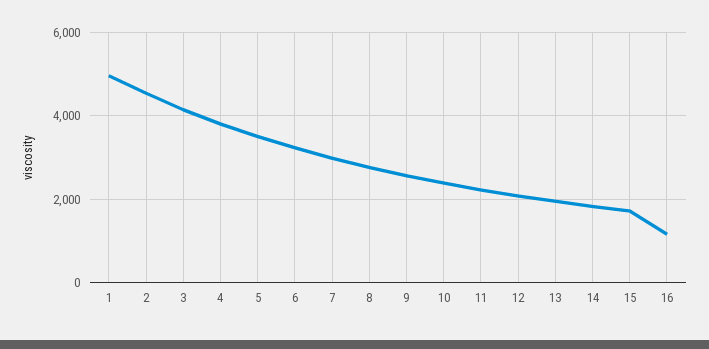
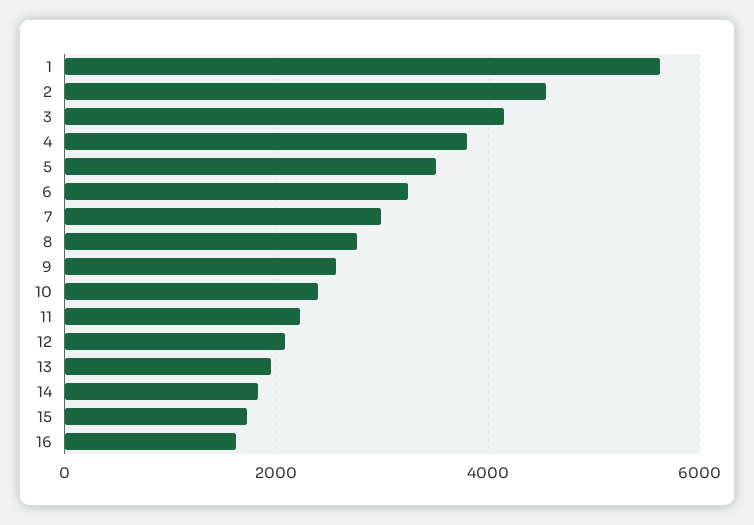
1: 5000 -> 5600
16: 1200 -> 1600

